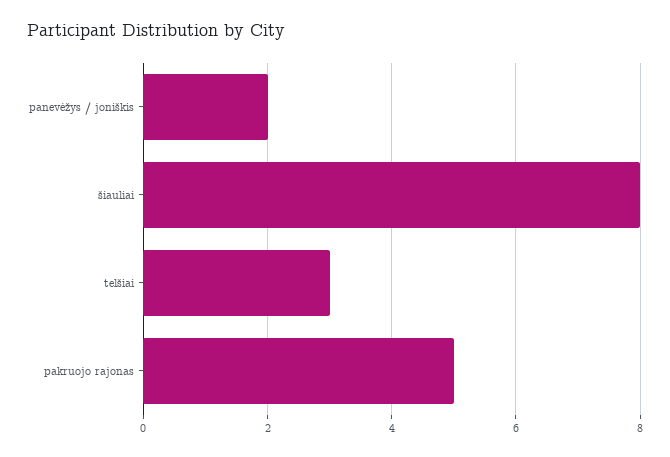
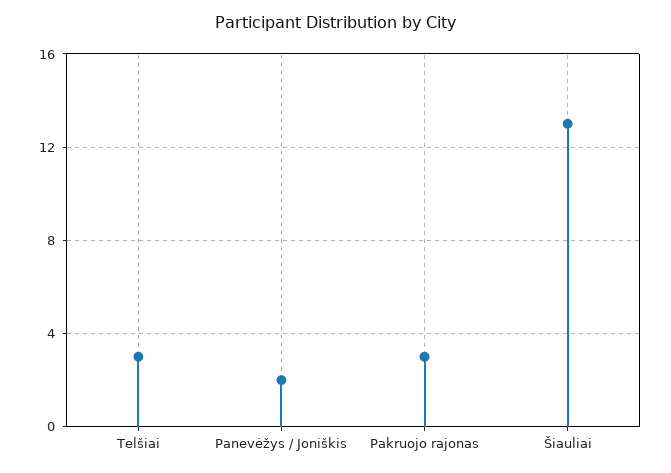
šiauliai: 8 -> 13
pakruojo rajonas: 5 -> 3

